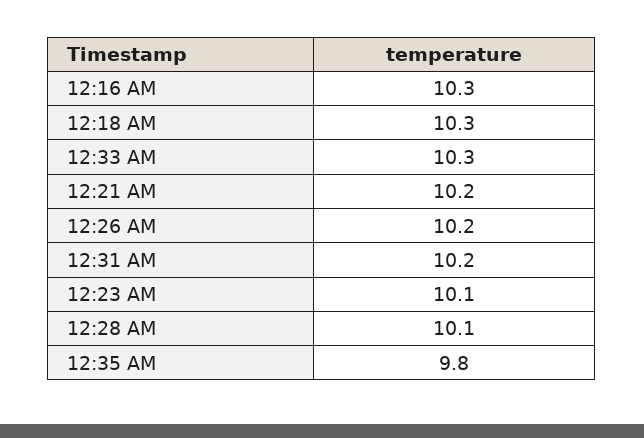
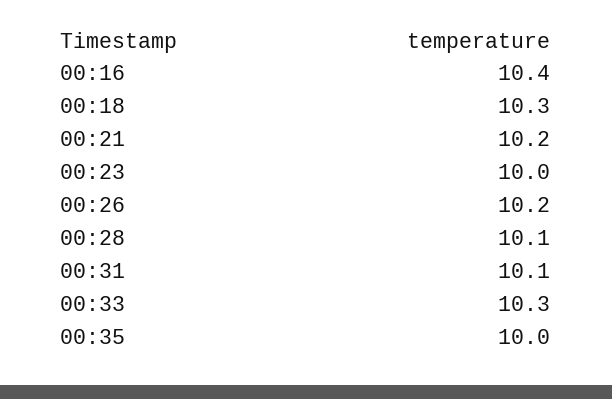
12:16 AM: 10.3 -> 10.4
12:31 AM: 10.2 -> 10.1
12:23 AM: 10.1 -> 10
12:35 AM: 9.8 -> 10

